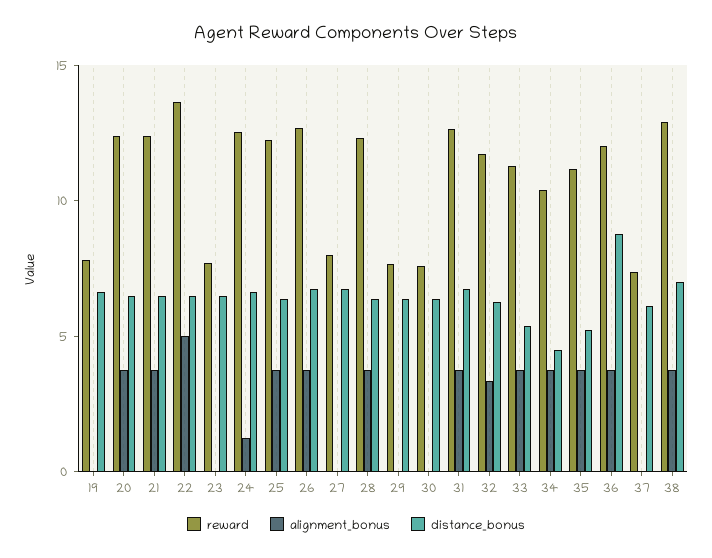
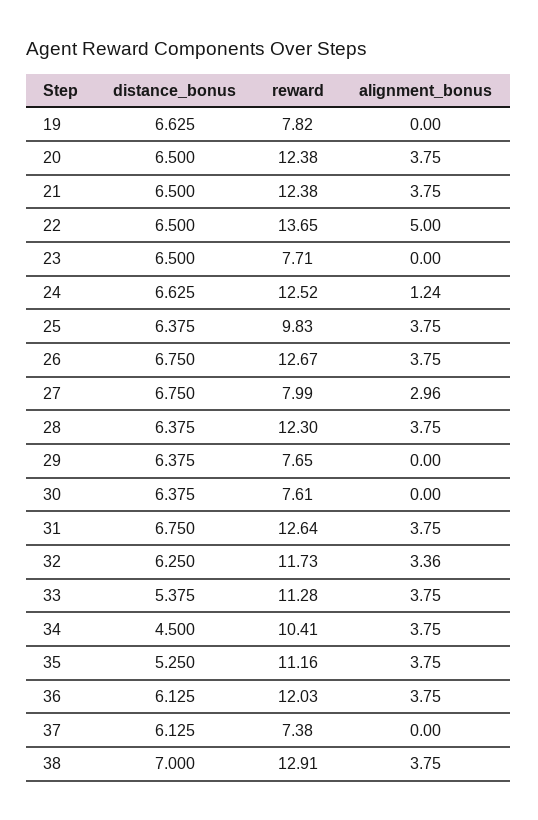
reward, 25: 12 -> 9.83
alignment_bonus, 27: 0 -> 2.96
distance_bonus, 36: 9 -> 6.125

